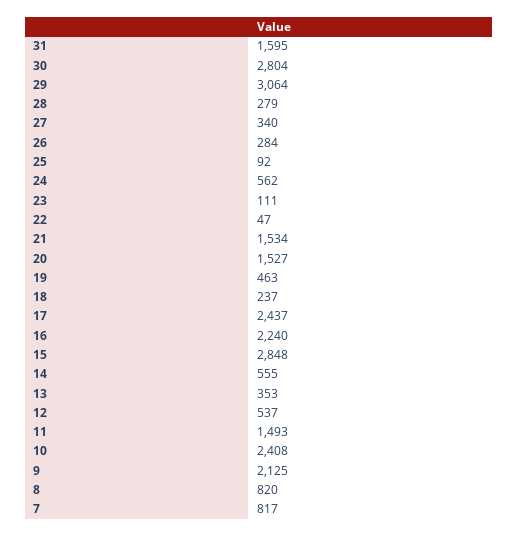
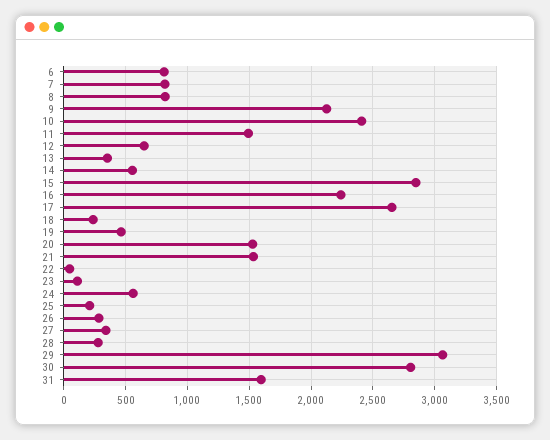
25: 92 -> 200
17: 2437 -> 2650
12: 537 -> 650
6: none -> 800

